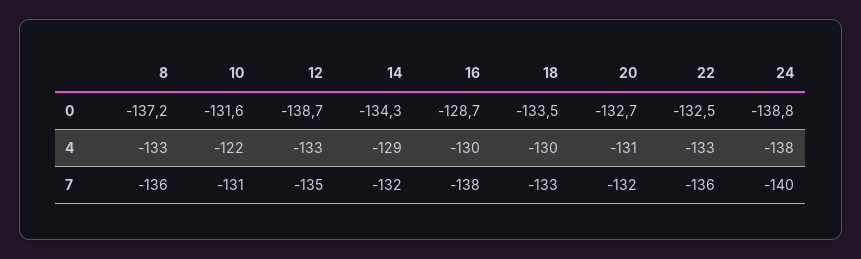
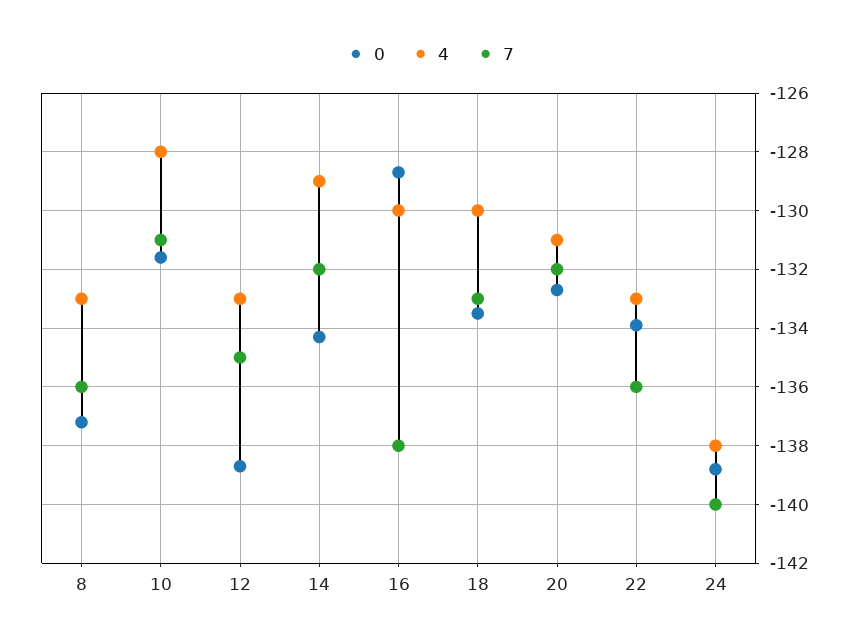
0, 22: -132.5 -> -134
4, 10: -122 -> -128

